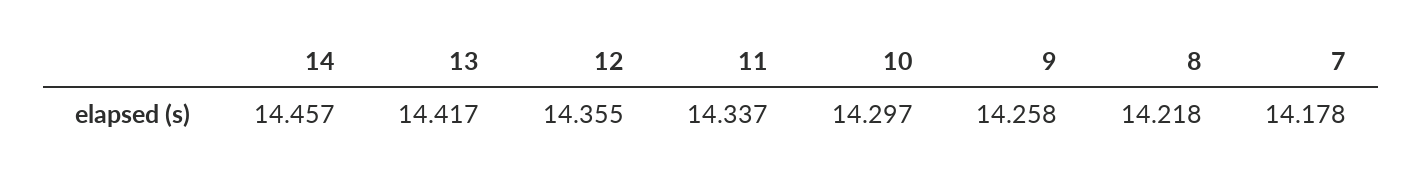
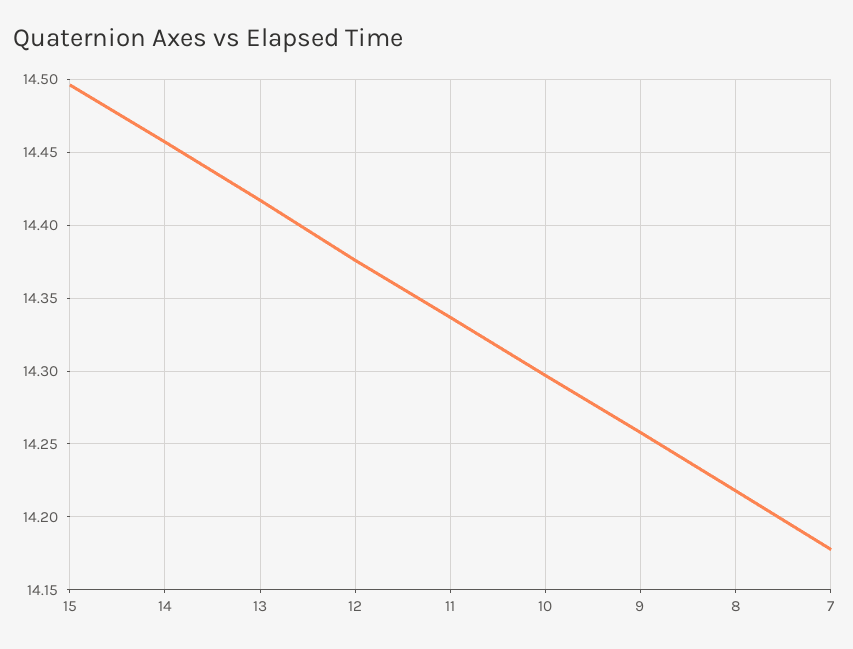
12: 14.355 -> 14.375
15: none -> 14.495

